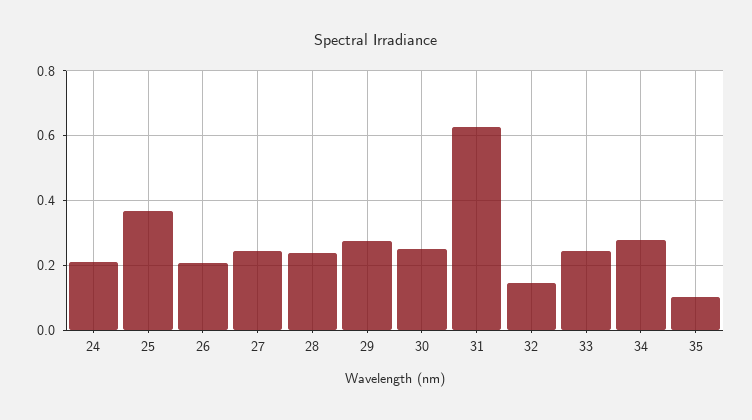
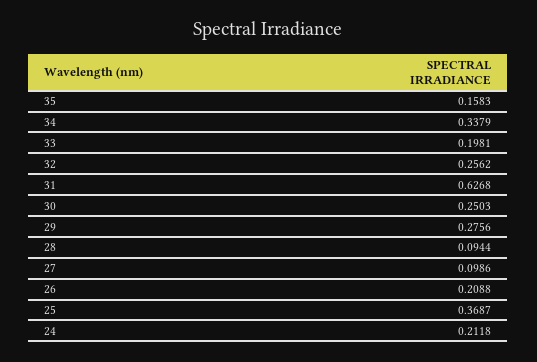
27: 0.24 -> 0.0986
28: 0.24 -> 0.0944
32: 0.14 -> 0.2562
33: 0.24 -> 0.1981
34: 0.28 -> 0.3379
35: 0.1 -> 0.1583

